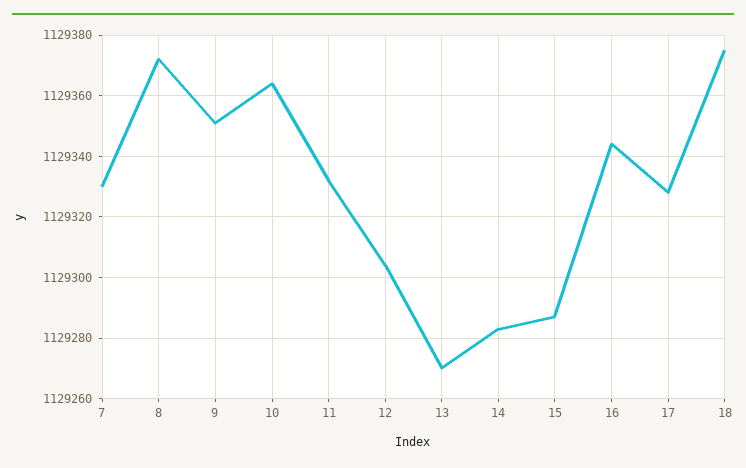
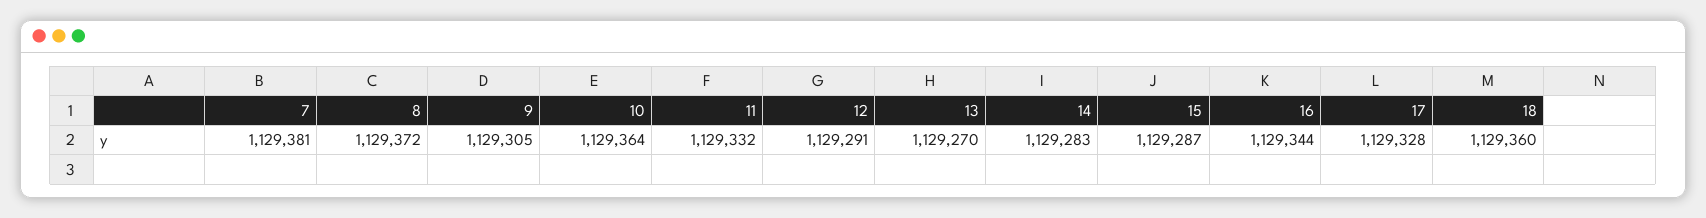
7: 1129330 -> 1129381
9: 1129350 -> 1129305
12: 1129305 -> 1129291
18: 1129375 -> 1129360

